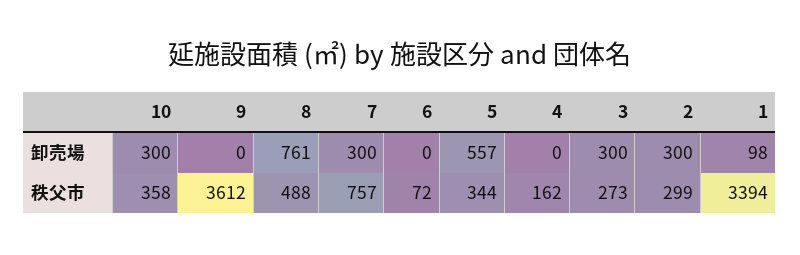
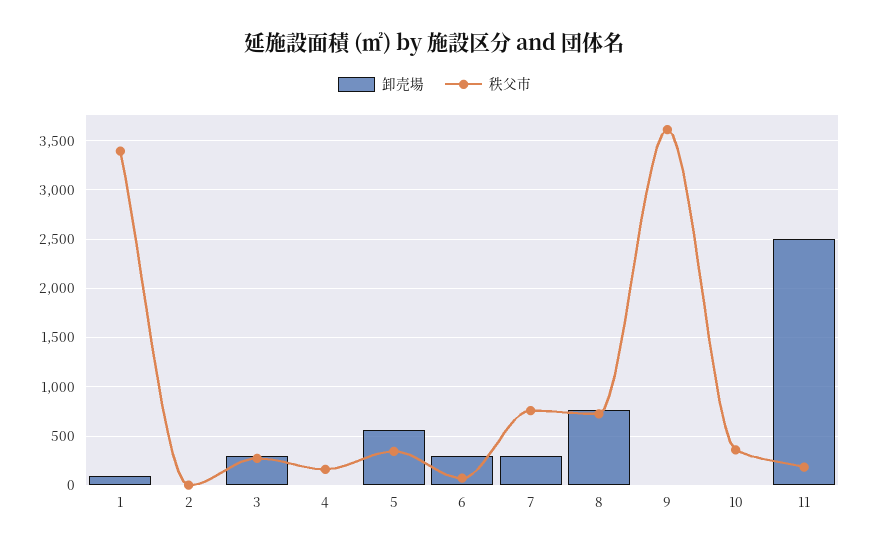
卸売場, 10: 300 -> 0
卸売場, 6: 0 -> 300
卸売場, 2: 300 -> 0
秩父市, 8: 488 -> 700
秩父市, 2: 299 -> 0
卸売場, 11: none -> 2500
秩父市, 11: none -> 200

